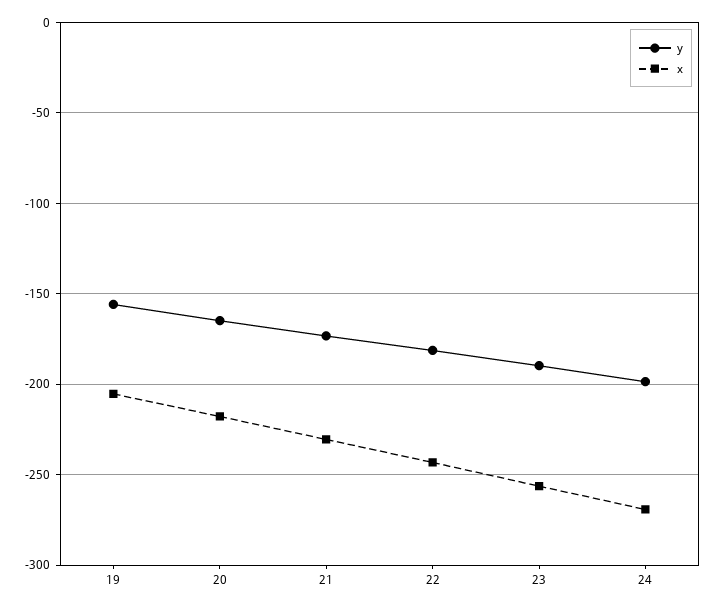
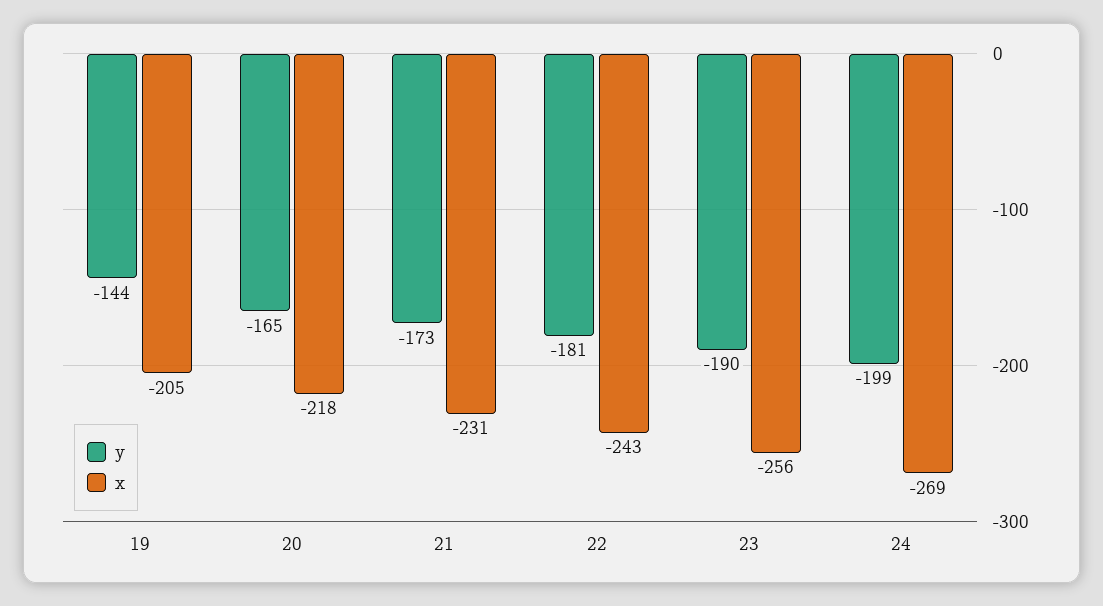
y, 19: -155 -> -144

